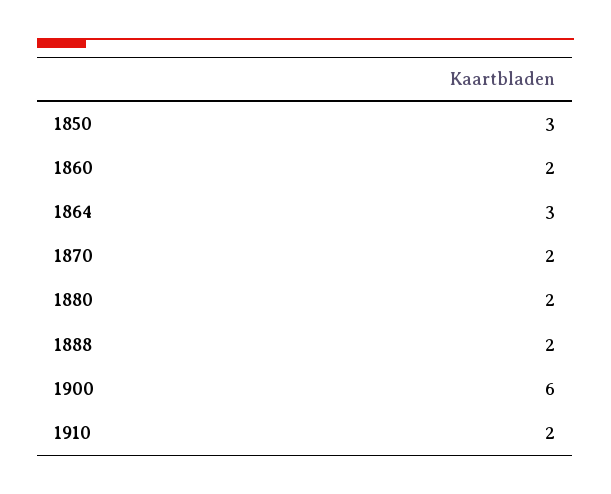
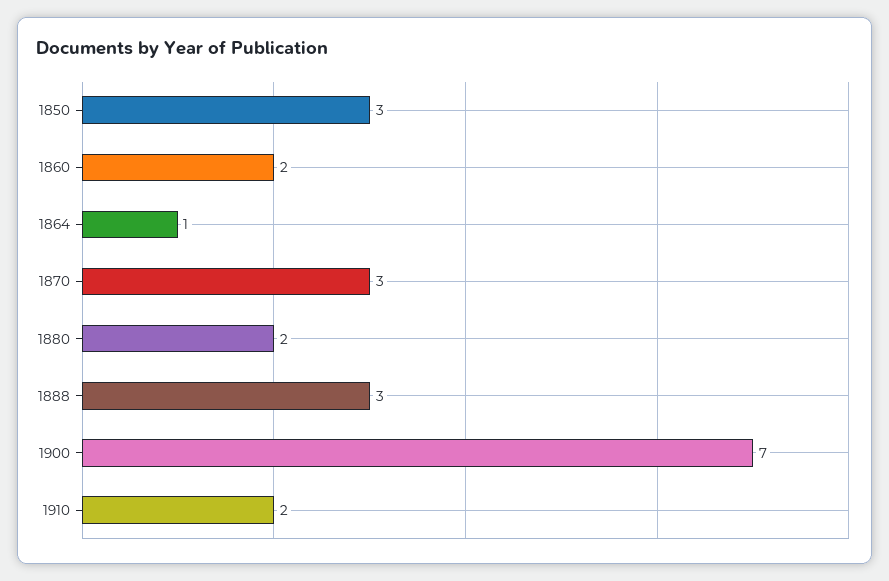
1864: 3 -> 1
1870: 2 -> 3
1888: 2 -> 3
1900: 6 -> 7

